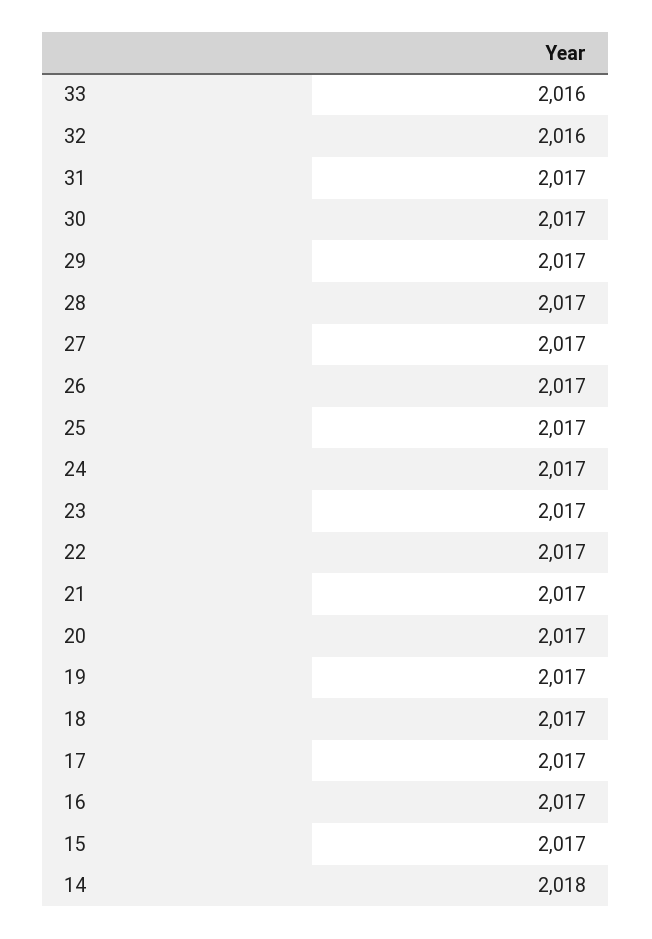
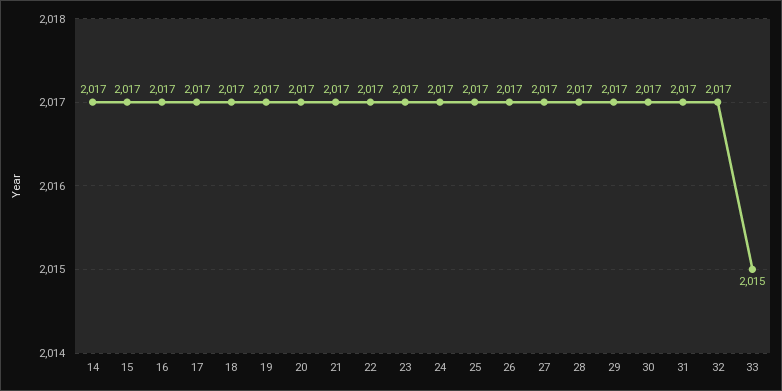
33: 2016 -> 2015
32: 2016 -> 2017
14: 2018 -> 2017

